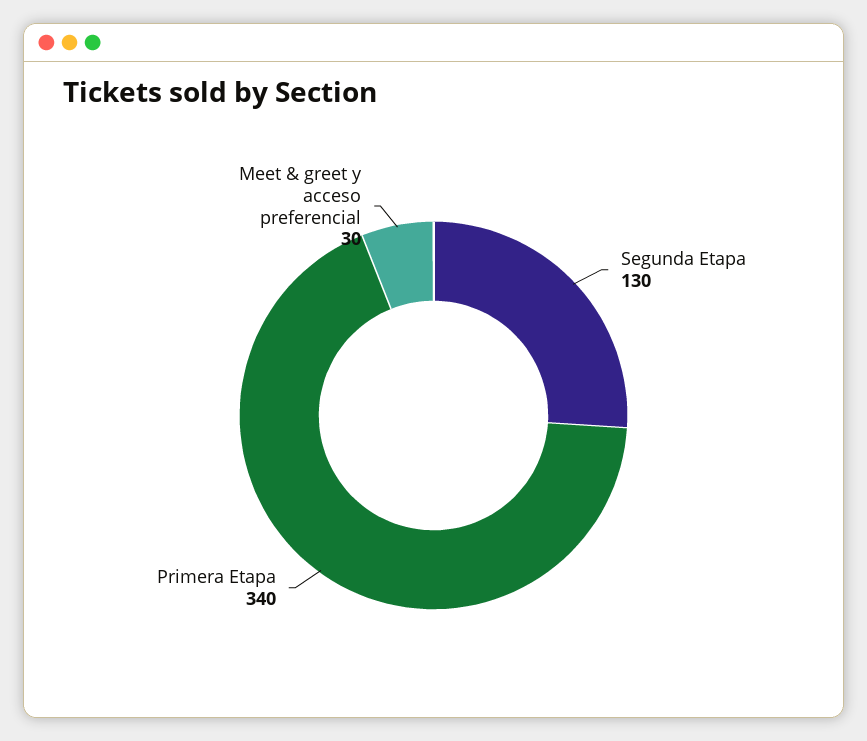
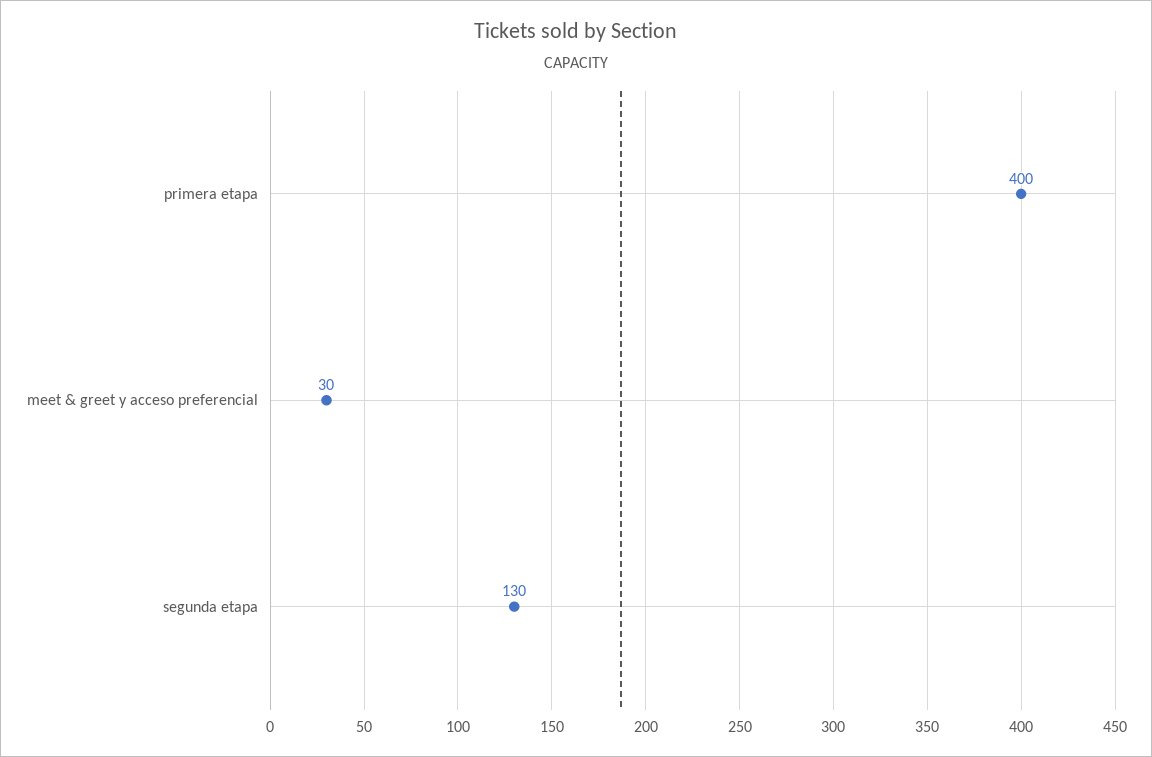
Primera Etapa: 340 -> 400

